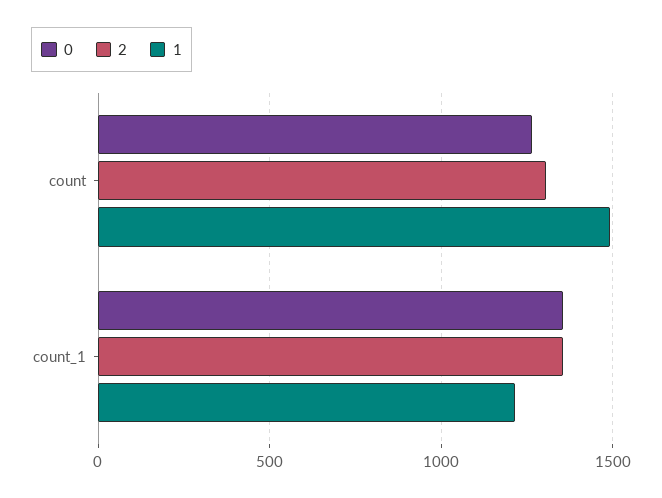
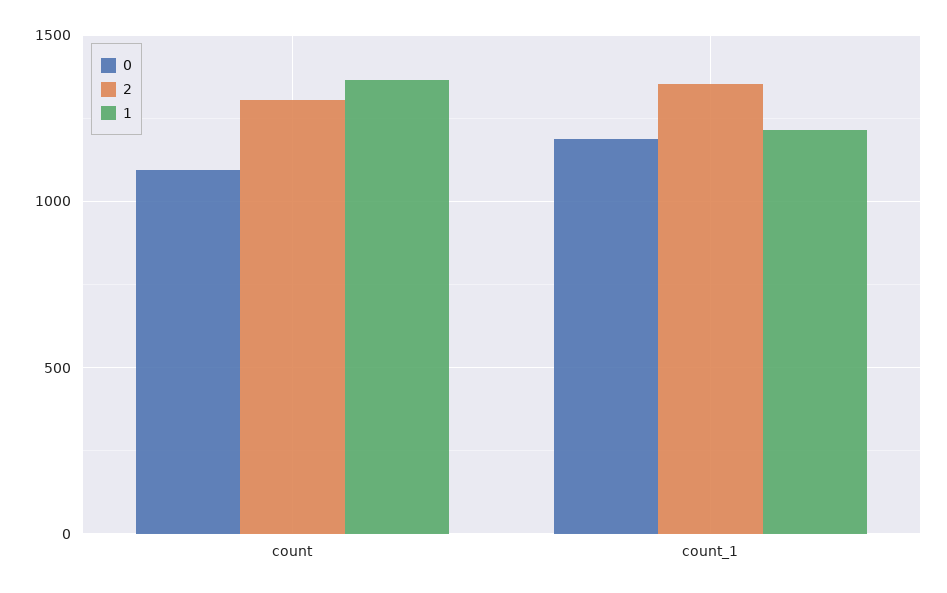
0, count: 1250 -> 1100
1, count: 1500 -> 1350
0, count_1: 1350 -> 1200

